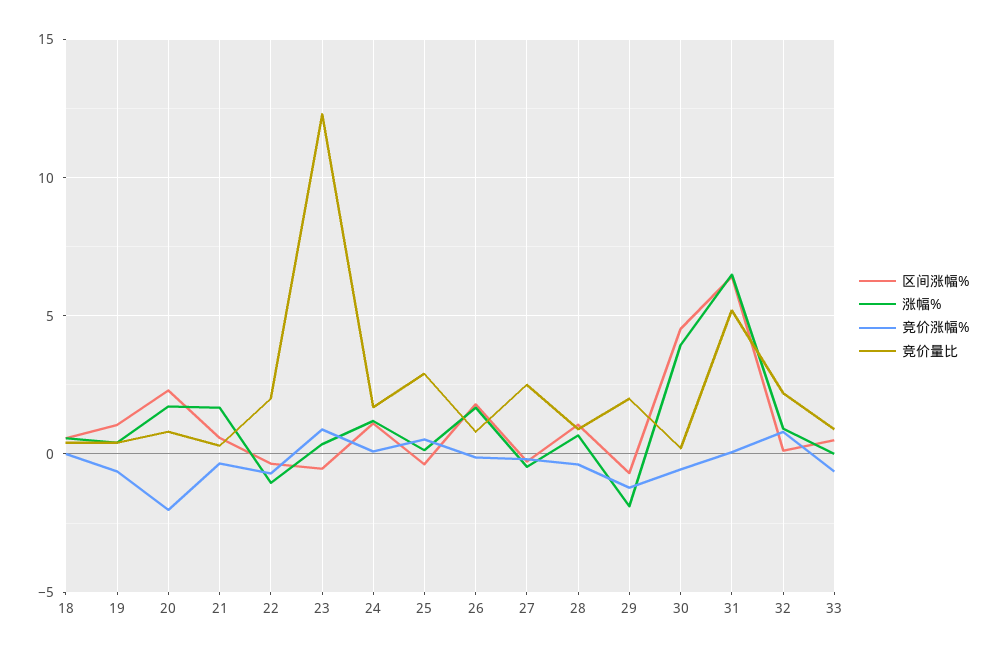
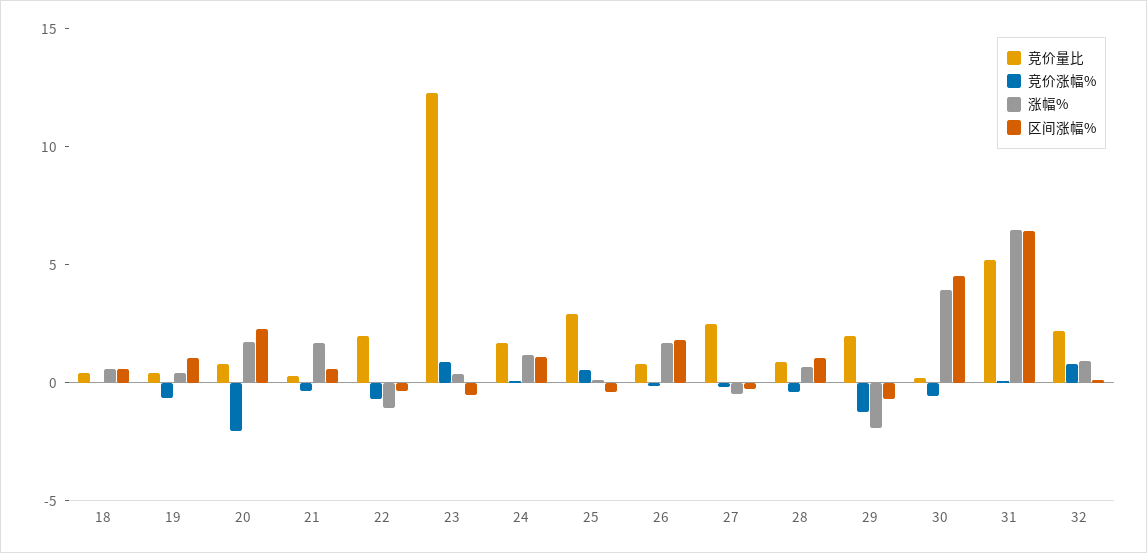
区间涨幅%, 33: 0.5 -> none
涨幅%, 33: 0 -> none
竞价涨幅%, 33: -0.5 -> none
竞价量比, 33: 1 -> none

